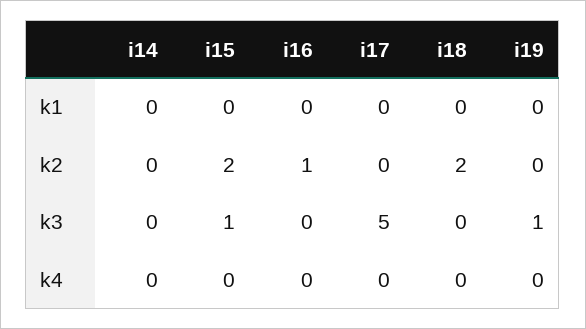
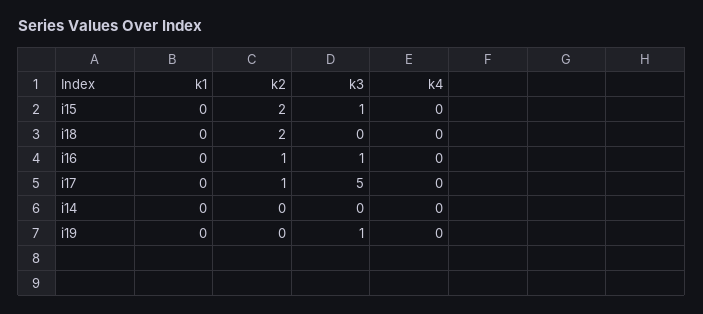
i17, k2: 0 -> 1
i16, k3: 0 -> 1

